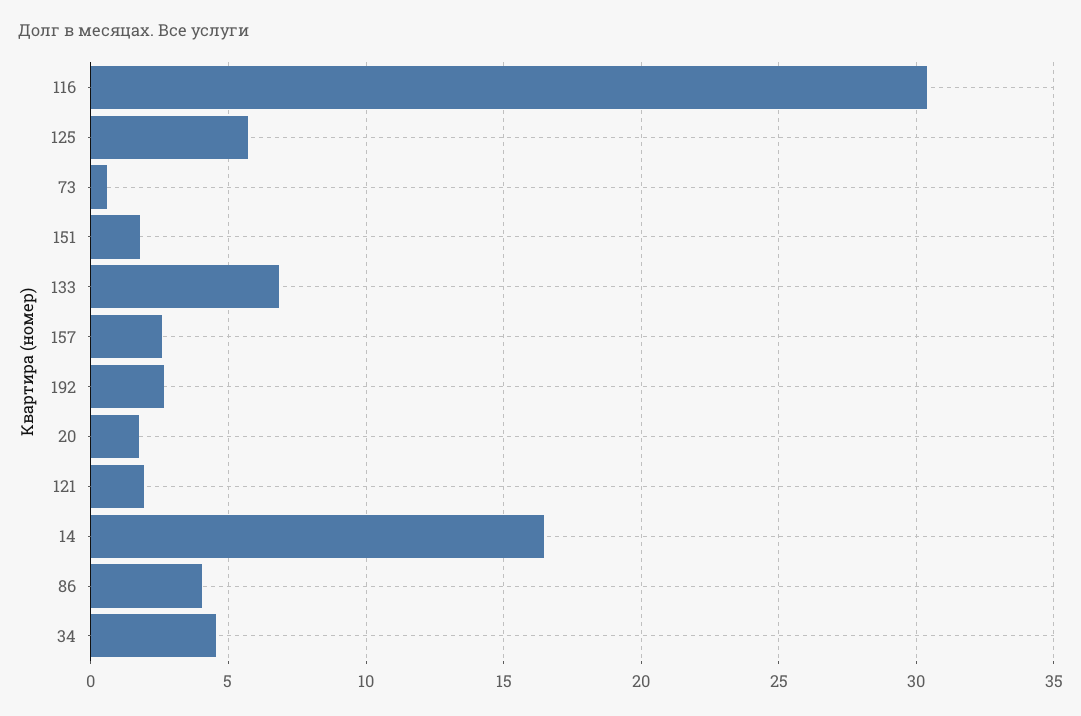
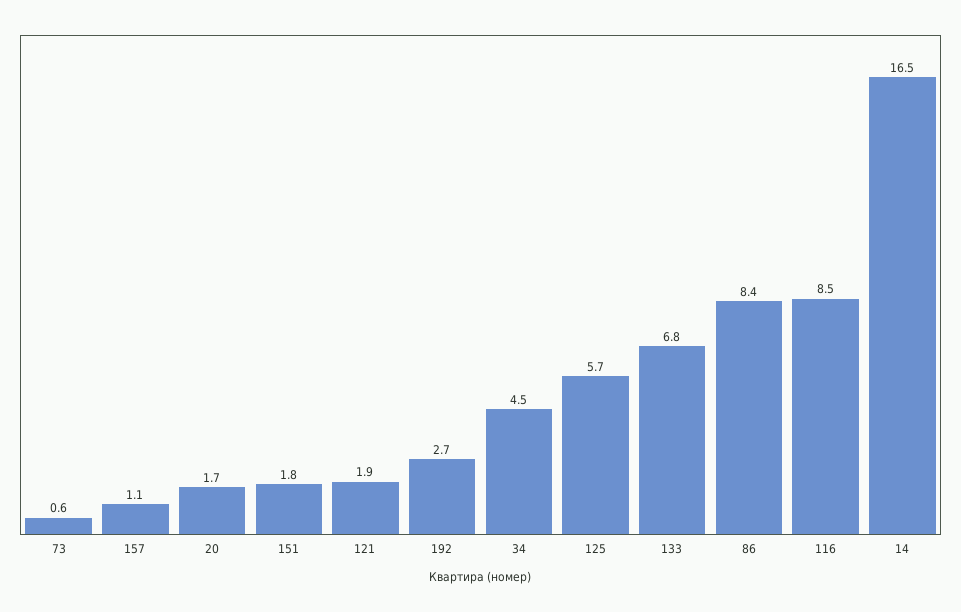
116: 30.5 -> 8.5
157: 2.5 -> 1.1
86: 4 -> 8.4

